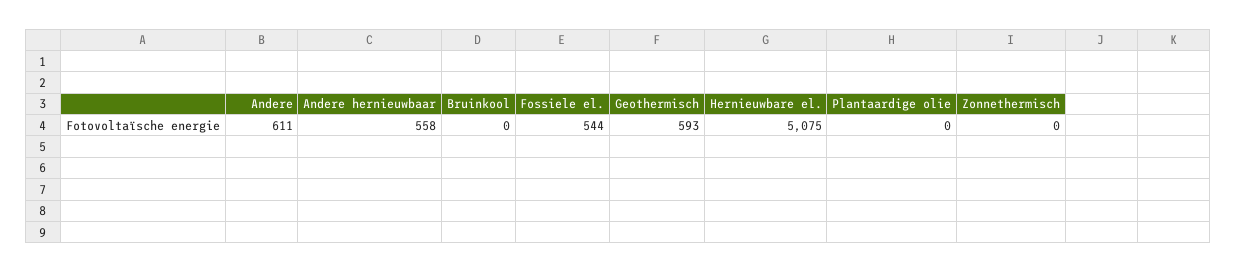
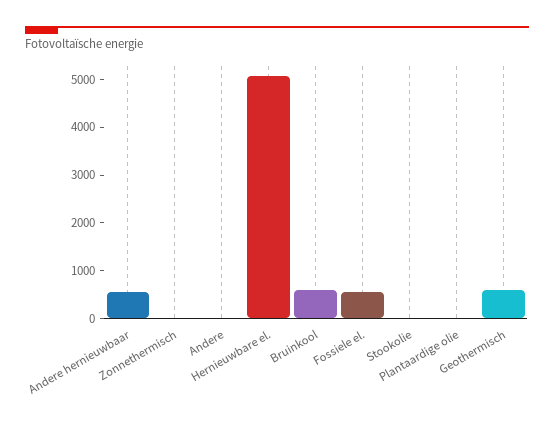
Andere: 611 -> 0
Bruinkool: 0 -> 600
Stookolie: none -> 0

